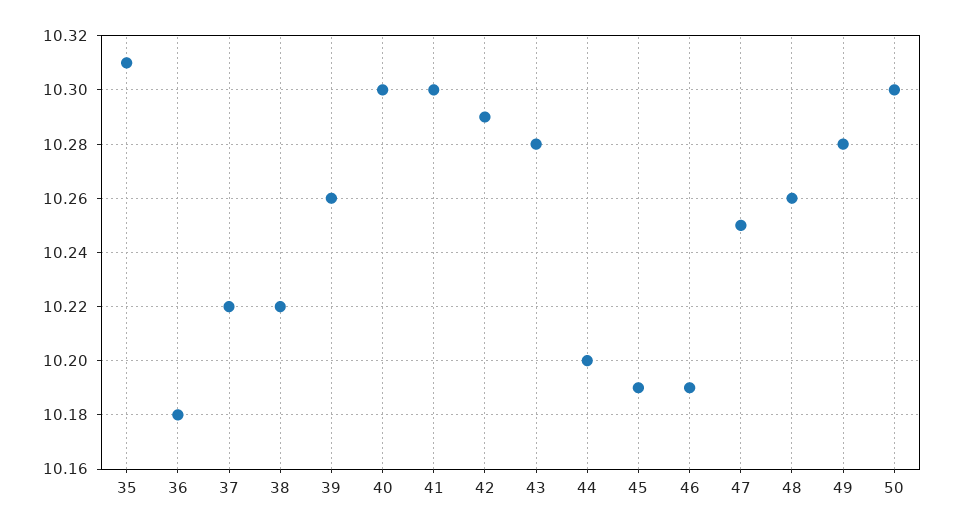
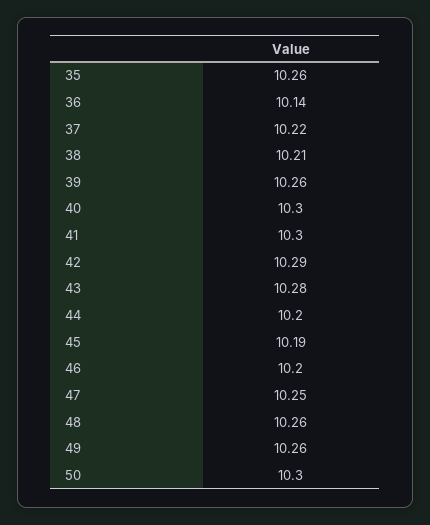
35: 10.31 -> 10.26
36: 10.18 -> 10.14
38: 10.22 -> 10.21
46: 10.19 -> 10.2
49: 10.28 -> 10.26

